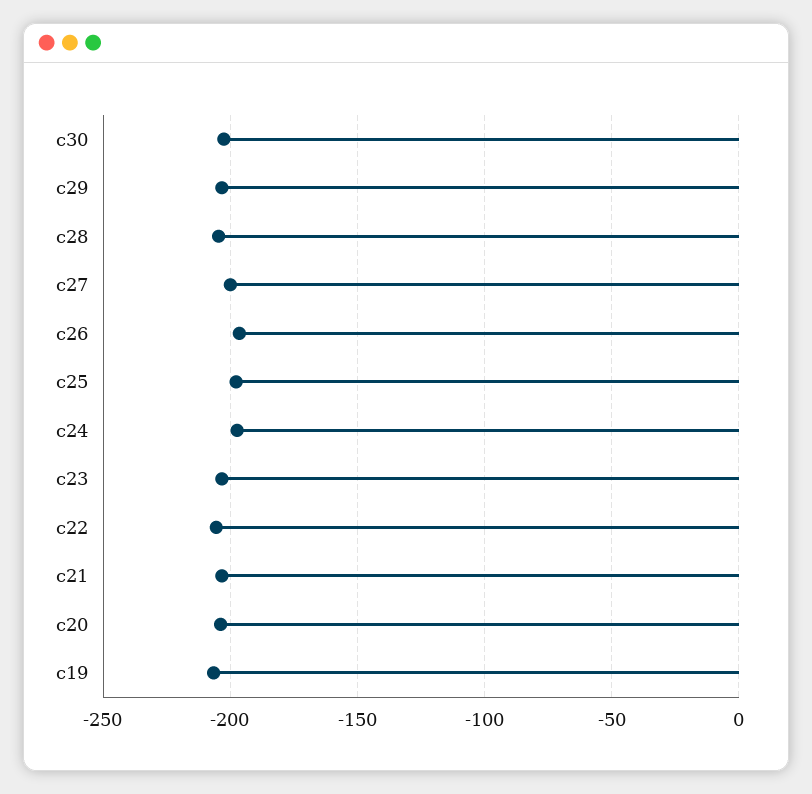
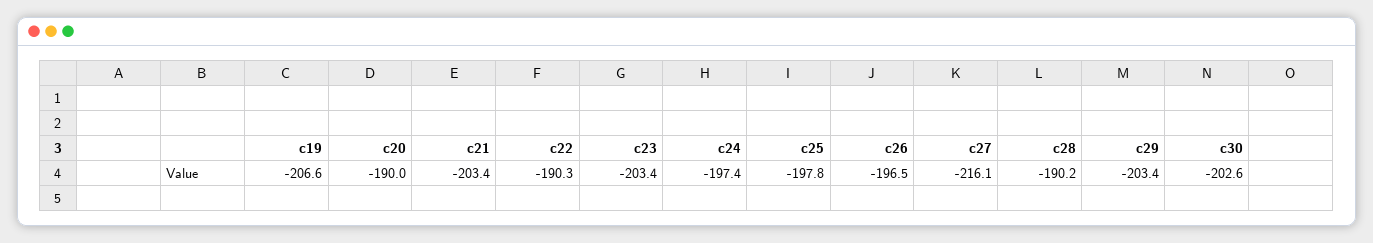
c28: -205 -> -190.2
c27: -200 -> -216.1
c22: -205 -> -190.3
c20: -205 -> -190

